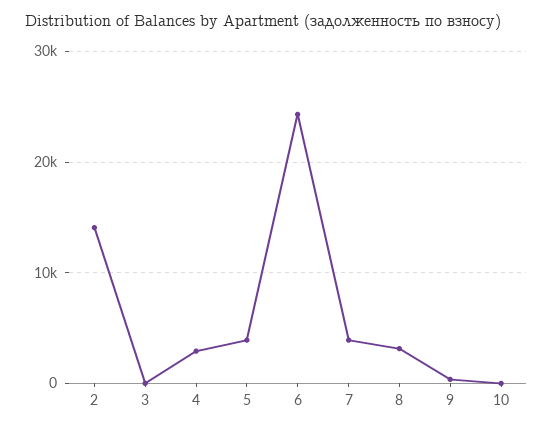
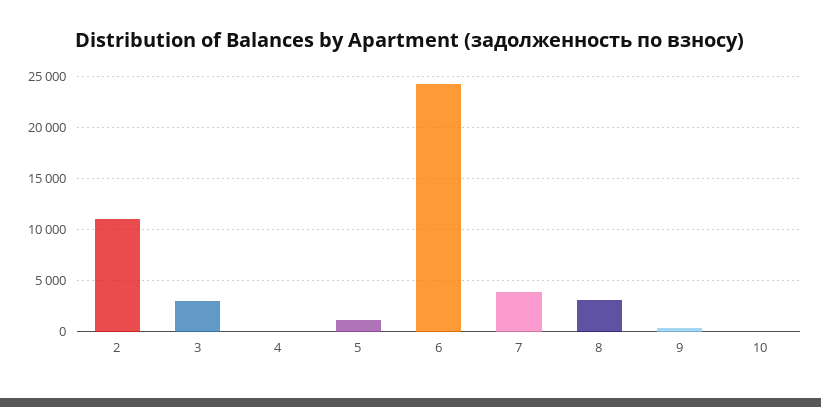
2: 14000 -> 11000
3: 0 -> 3000
4: 3000 -> 0
5: 4000 -> 1000

